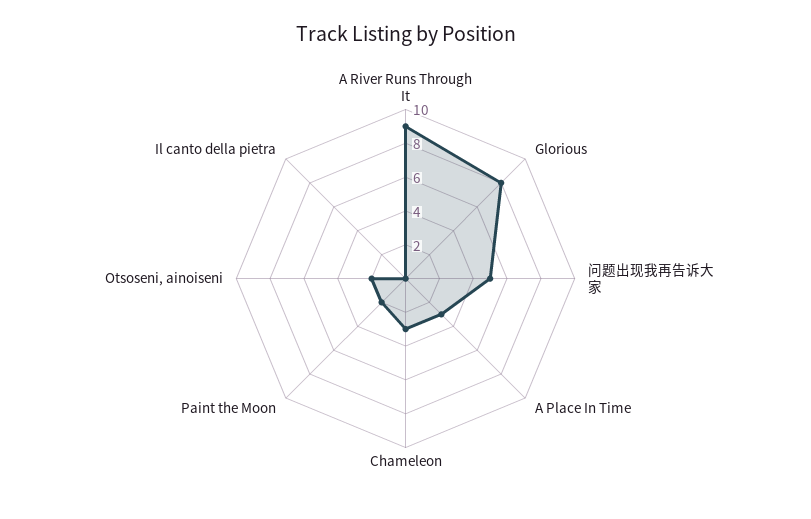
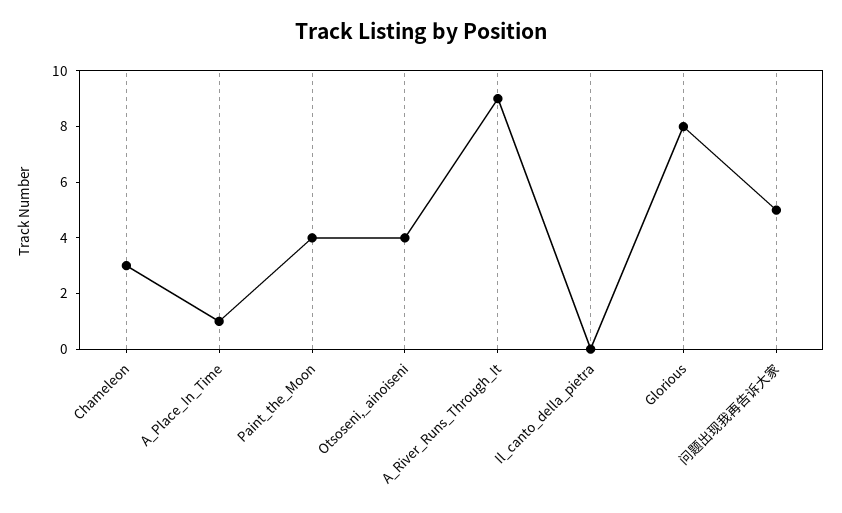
A Place In Time: 3 -> 1
Paint the Moon: 2 -> 4
Otsoseni, ainoiseni: 2 -> 4

